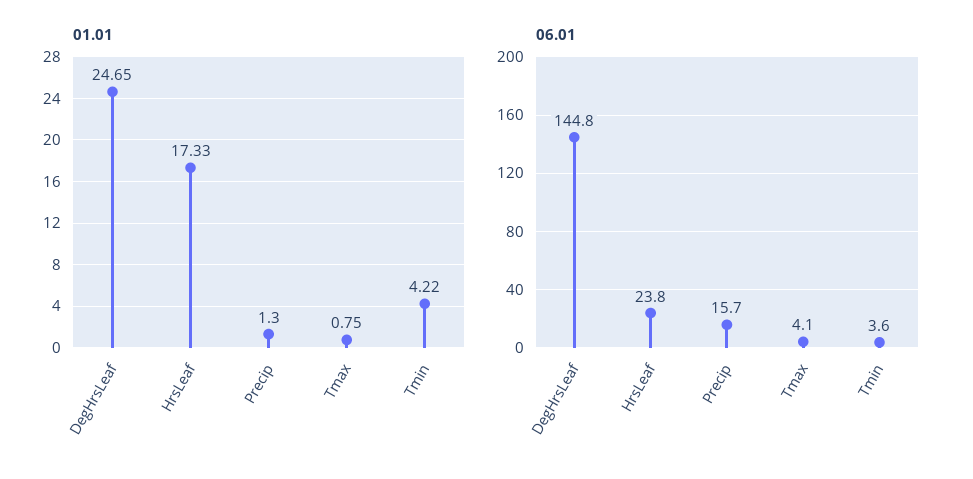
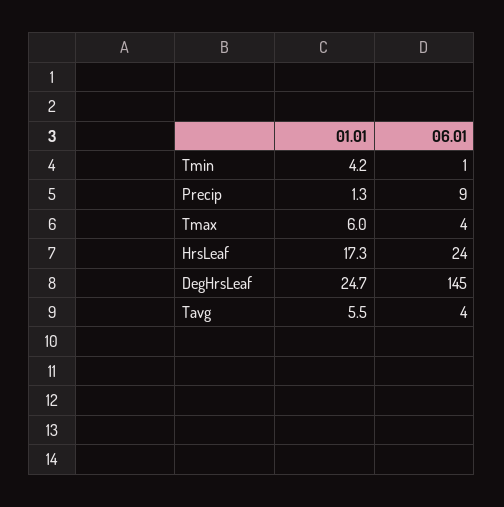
01.01, Tmax: 0.75 -> 6
06.01, Precip: 15.7 -> 9
06.01, Tmin: 3.6 -> 1
01.01, Tavg: none -> 5.5
06.01, Tavg: none -> 4

